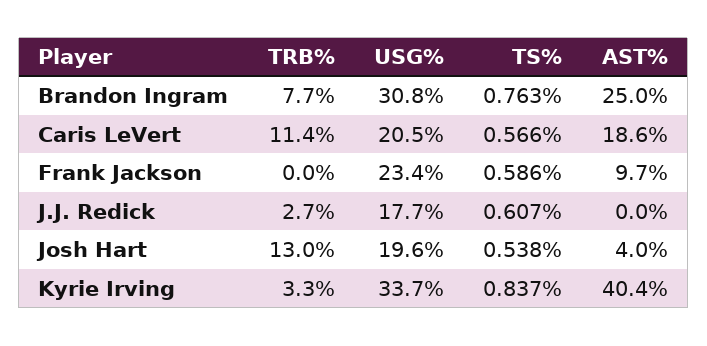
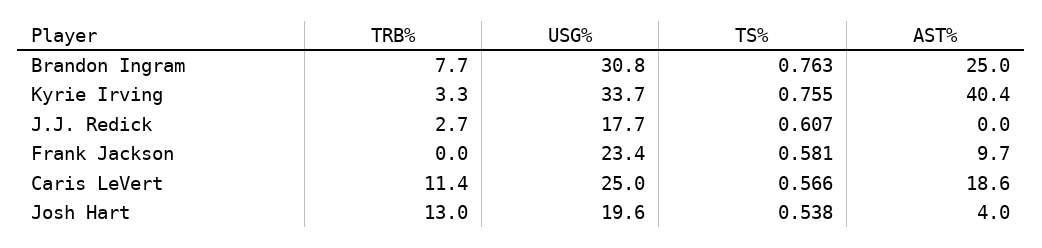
USG%, Caris LeVert: 20.5 -> 25
TS%, Frank Jackson: 0.586 -> 0.581
TS%, Kyrie Irving: 0.837 -> 0.755

